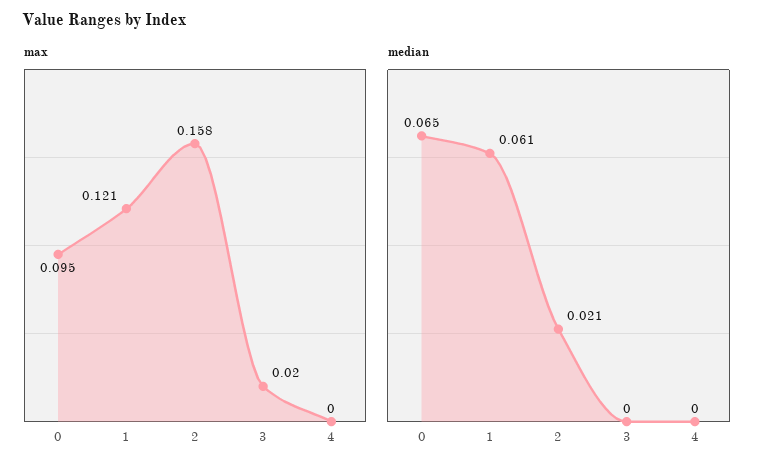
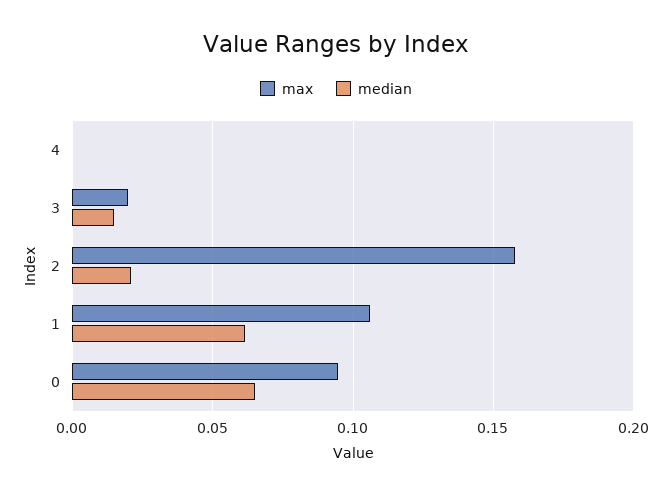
max, 1: 0.121 -> 0.105
median, 3: 0 -> 0.015

